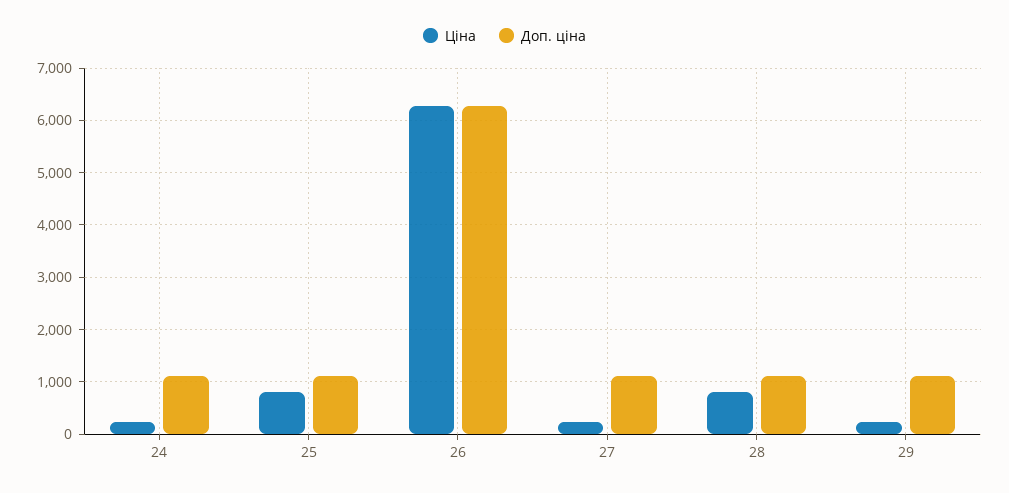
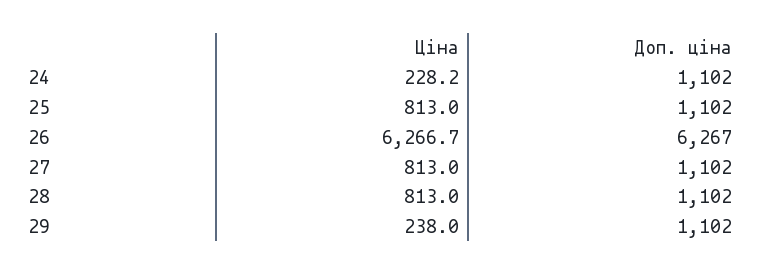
Ціна, 27: 200 -> 813

